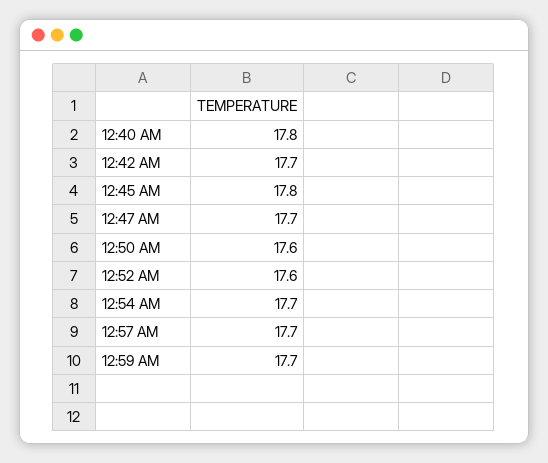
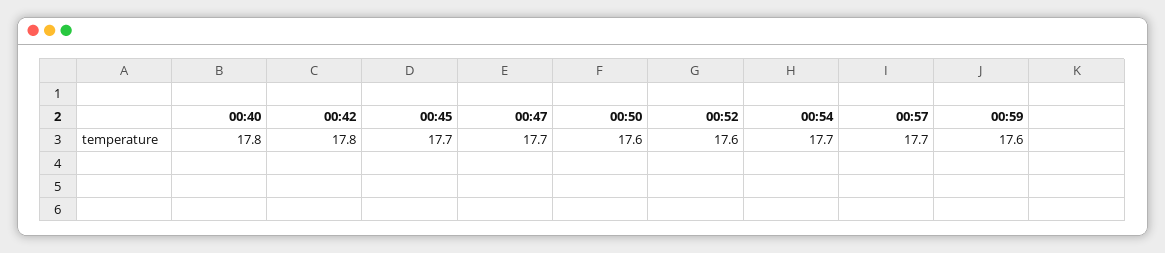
12:42 AM: 17.7 -> 17.8
12:45 AM: 17.8 -> 17.7
12:59 AM: 17.7 -> 17.6

